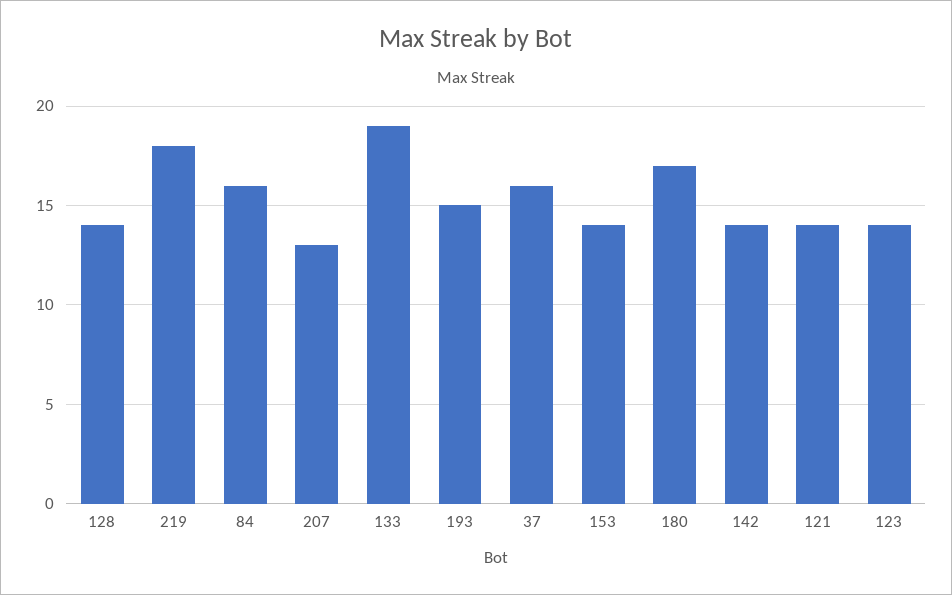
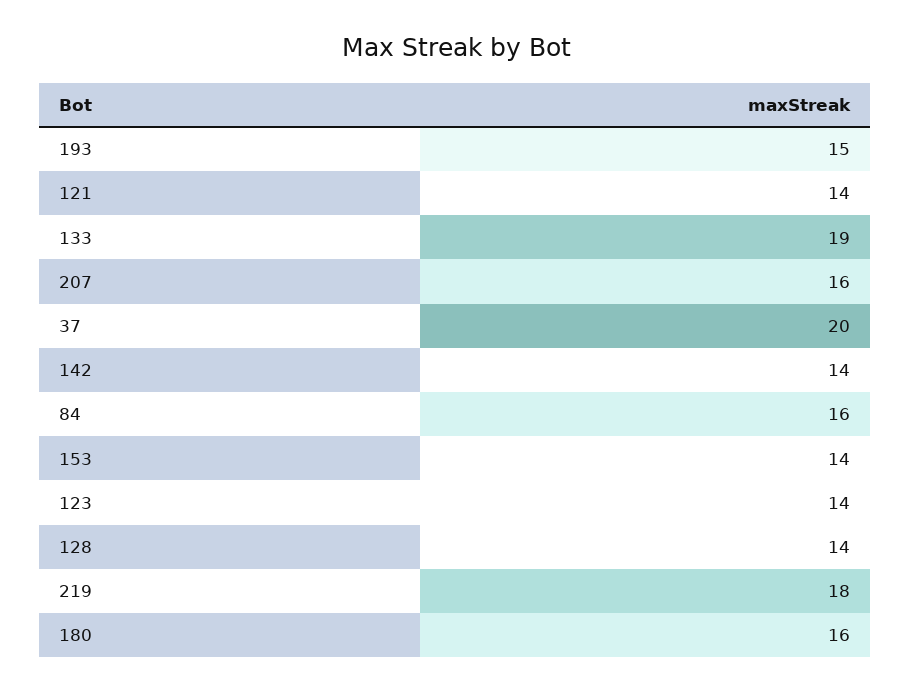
207: 13 -> 16
37: 16 -> 20
180: 17 -> 16

